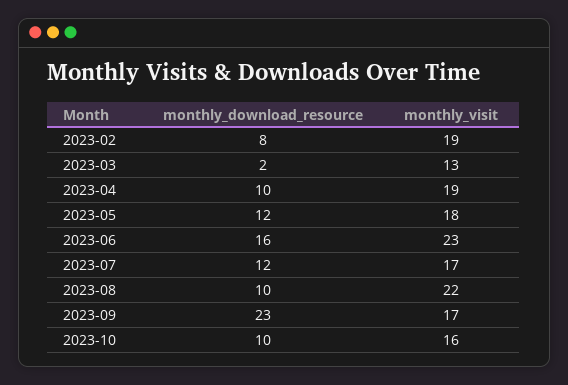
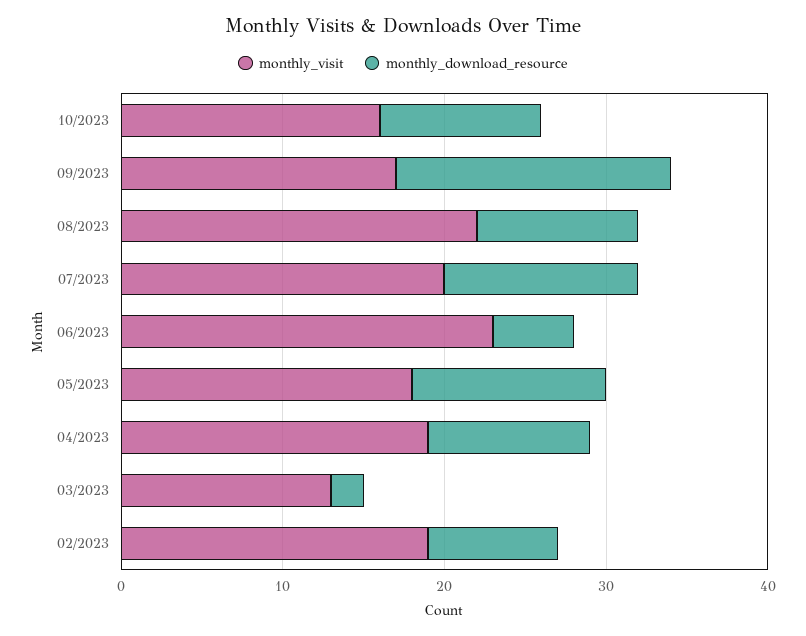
monthly_download_resource, 2023-06: 16 -> 5
monthly_visit, 2023-07: 17 -> 20
monthly_download_resource, 2023-09: 23 -> 17

